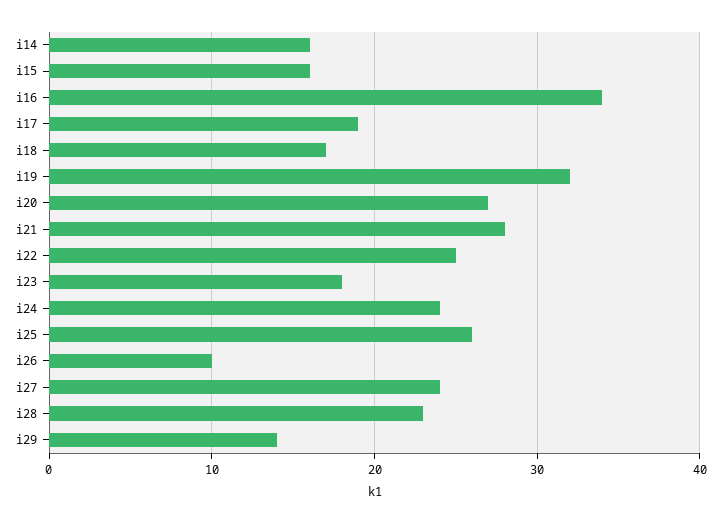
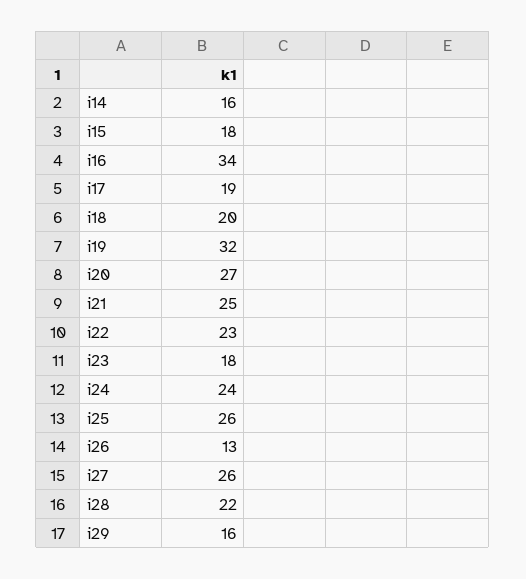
i15: 16 -> 18
i18: 17 -> 20
i21: 28 -> 25
i22: 25 -> 23
i26: 10 -> 13
i27: 24 -> 26
i28: 23 -> 22
i29: 14 -> 16

